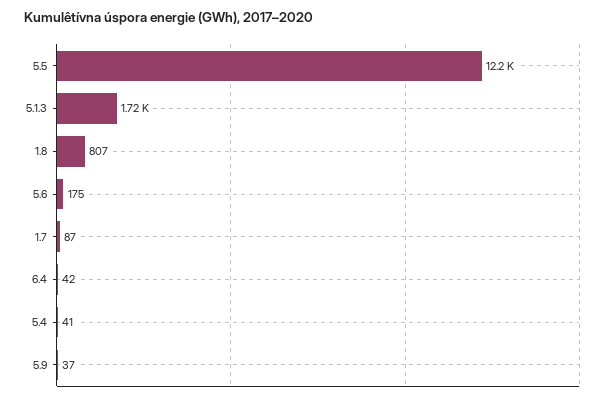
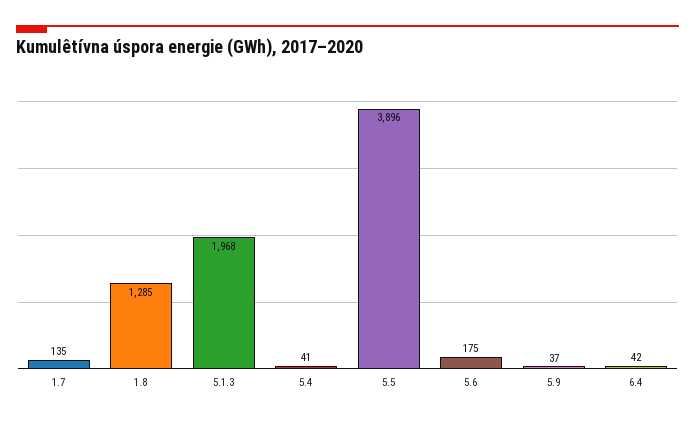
5.5: 12200 -> 3896
5.1.3: 1720 -> 1968
1.8: 807 -> 1285
1.7: 87 -> 135

